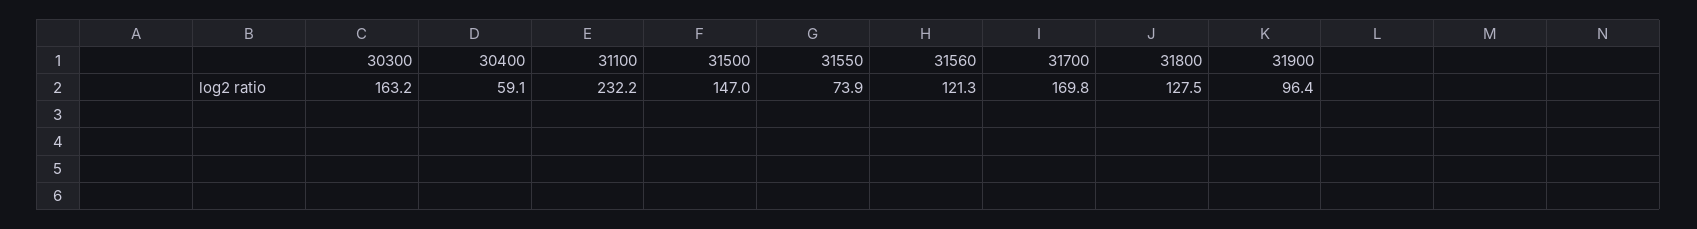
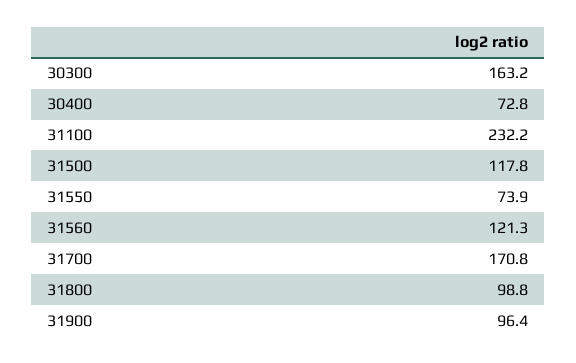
30400: 59.1 -> 72.8
31500: 147 -> 117.8
31700: 169.8 -> 170.8
31800: 127.5 -> 98.8

